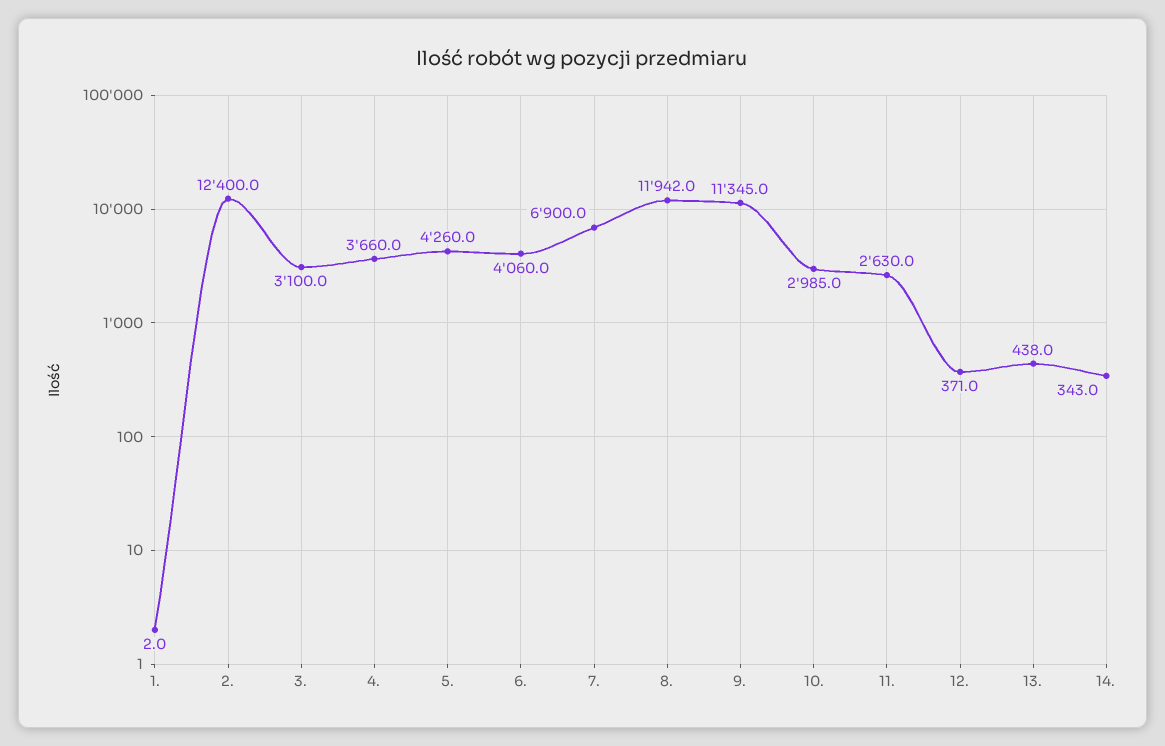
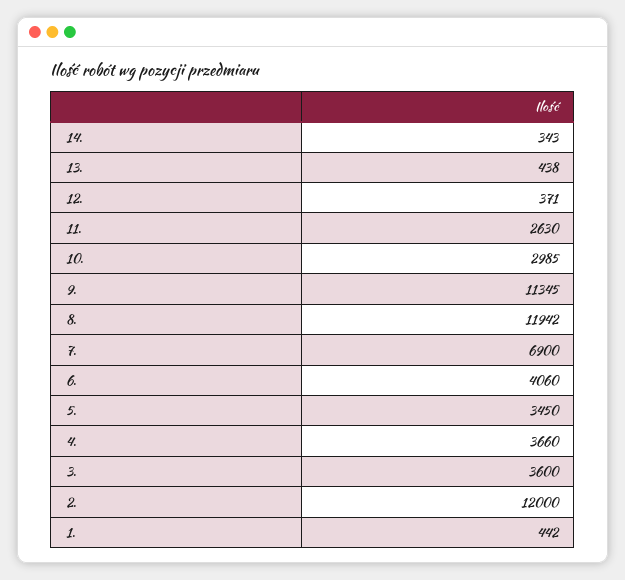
1.: 2 -> 442
2.: 12400 -> 12000
3.: 3100 -> 3600
5.: 4260 -> 3450

